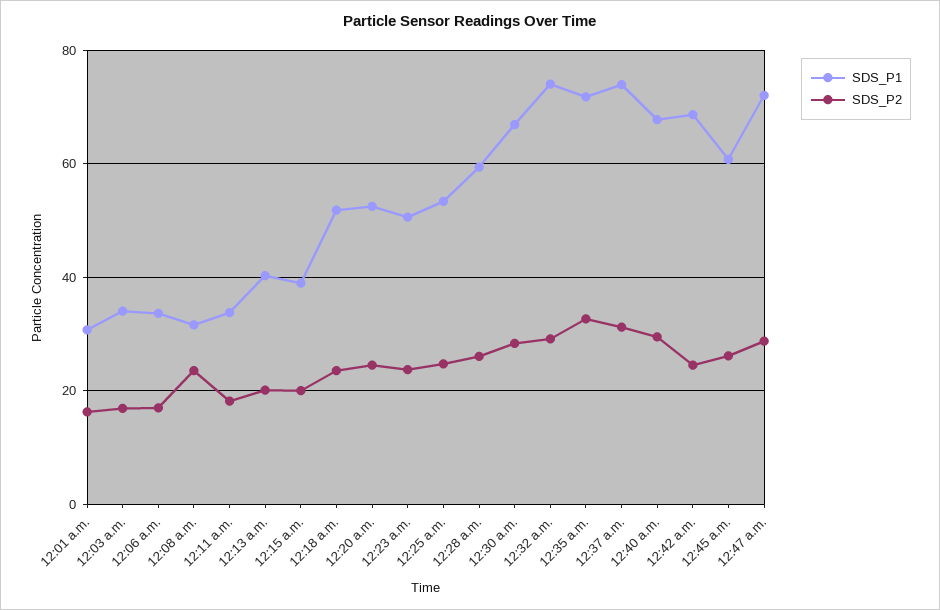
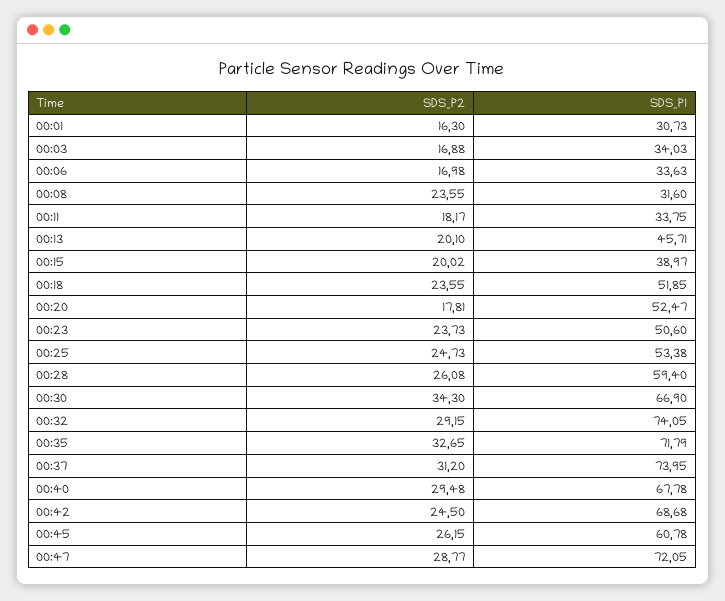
SDS_P1, 12:13 a.m.: 40 -> 45.71
SDS_P2, 12:20 a.m.: 24 -> 17.81
SDS_P2, 12:30 a.m.: 28 -> 34.3

